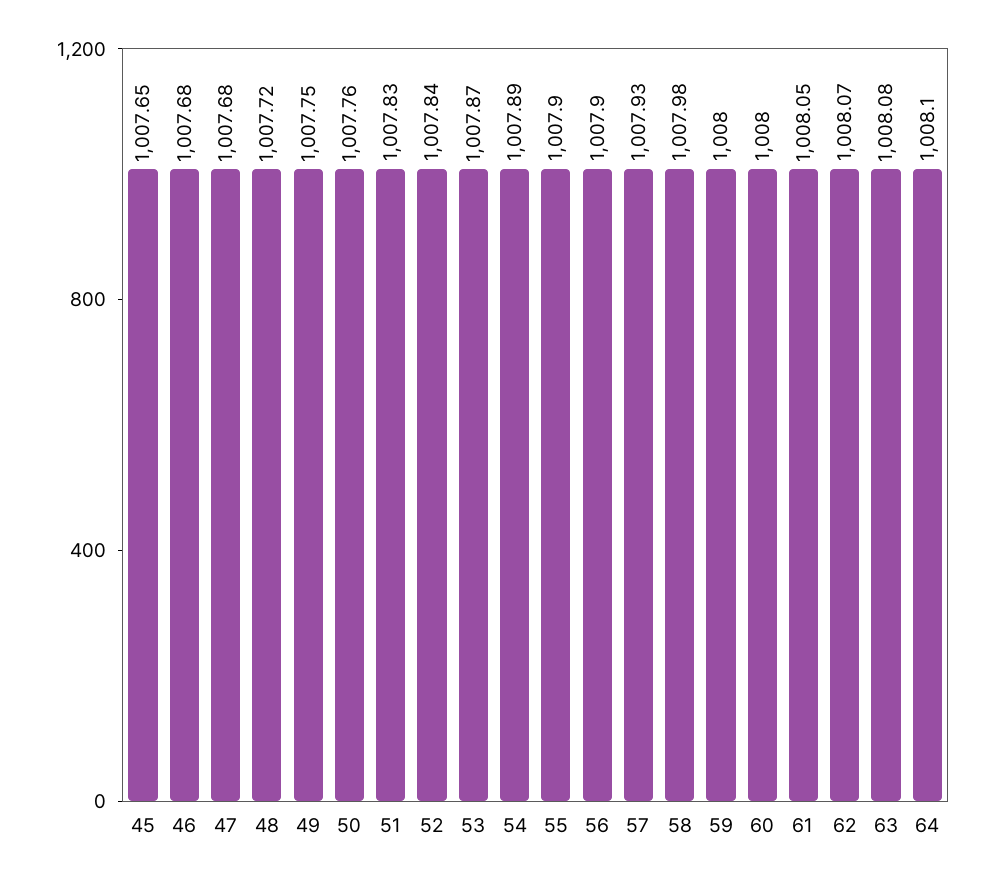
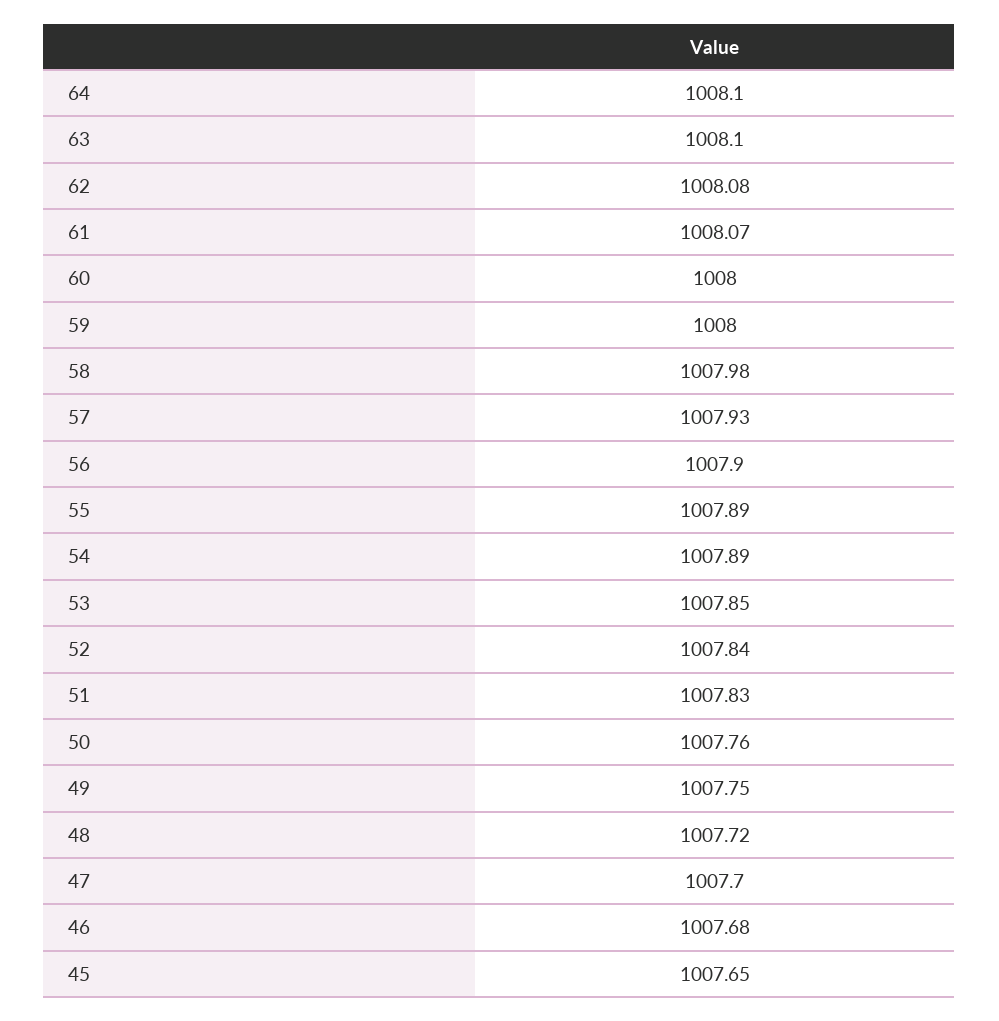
47: 1007.68 -> 1007.7
53: 1007.87 -> 1007.85
55: 1007.9 -> 1007.89
61: 1008.05 -> 1008.07
62: 1008.07 -> 1008.08
63: 1008.08 -> 1008.1

